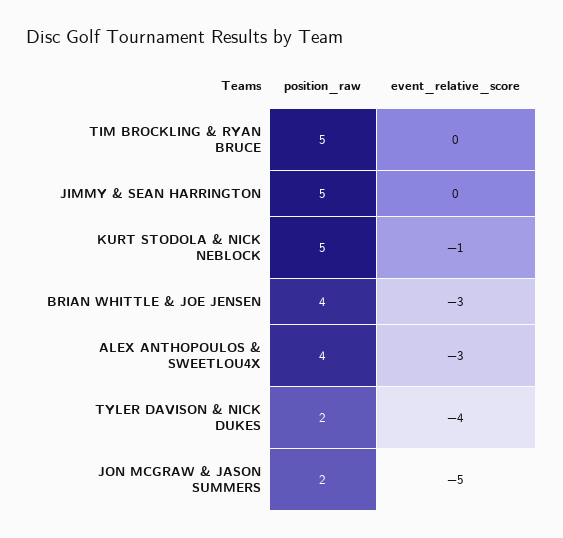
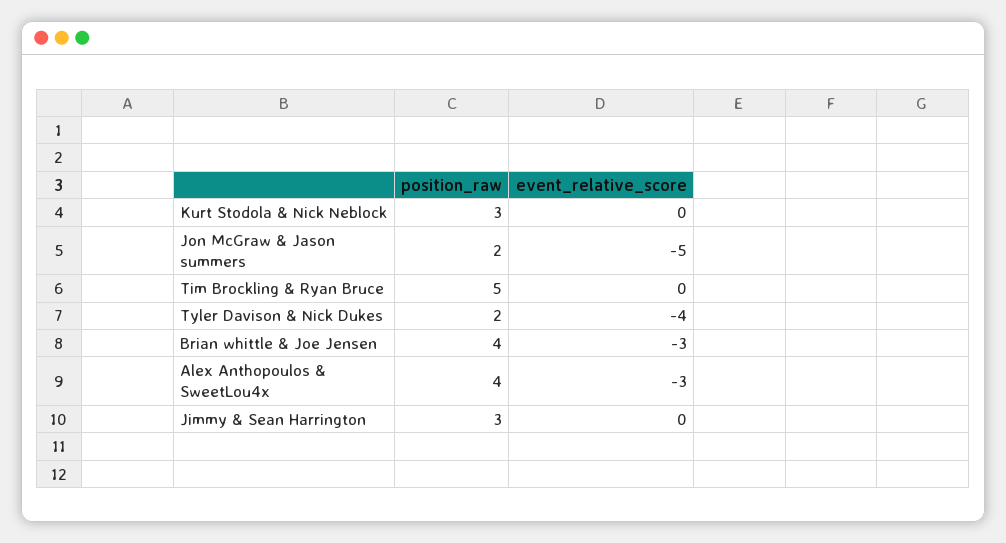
position_raw, JIMMY & SEAN HARRINGTON: 5 -> 3
position_raw, KURT STODOLA & NICK NEBLOCK: 5 -> 3
event_relative_score, KURT STODOLA & NICK NEBLOCK: -1 -> 0

